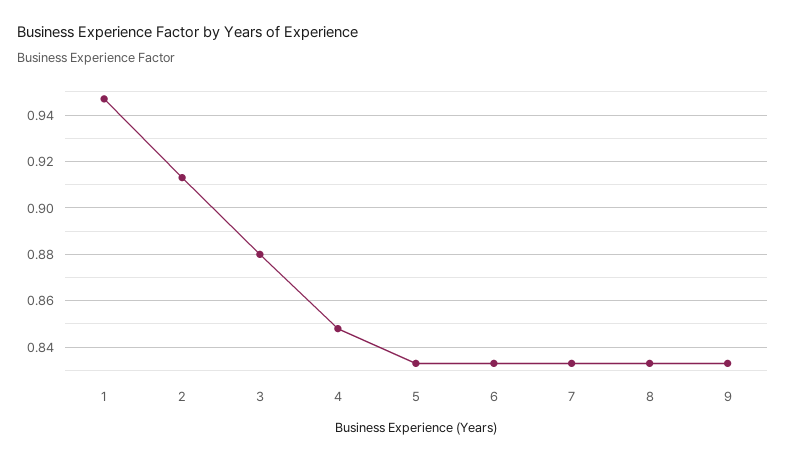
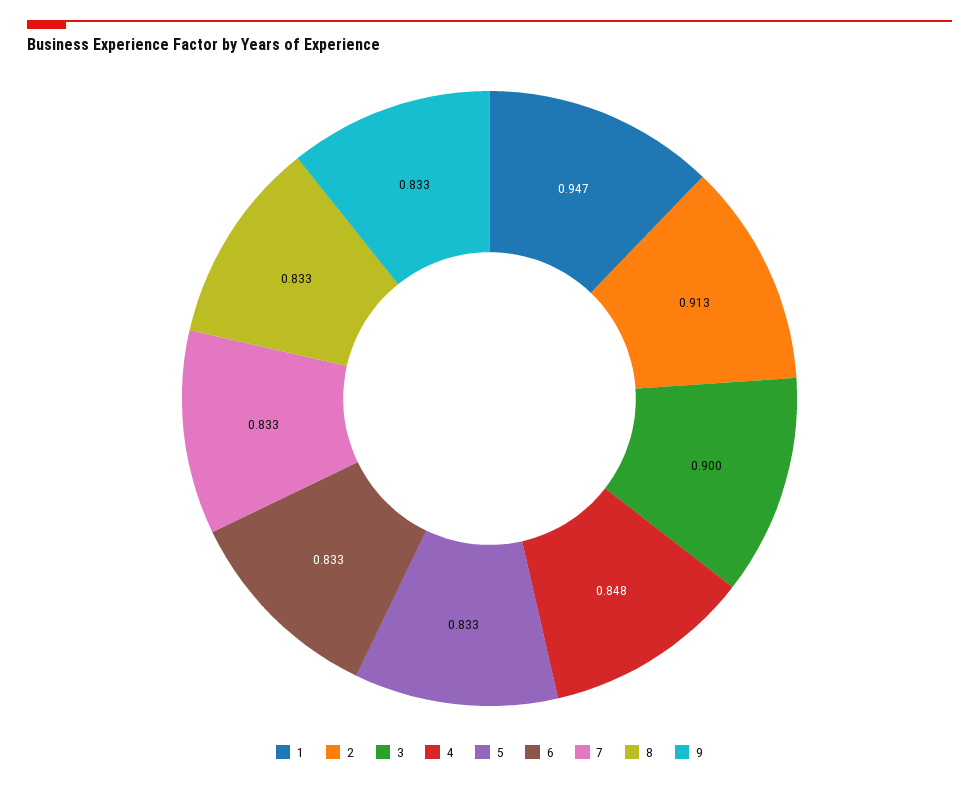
3: 0.88 -> 0.9

